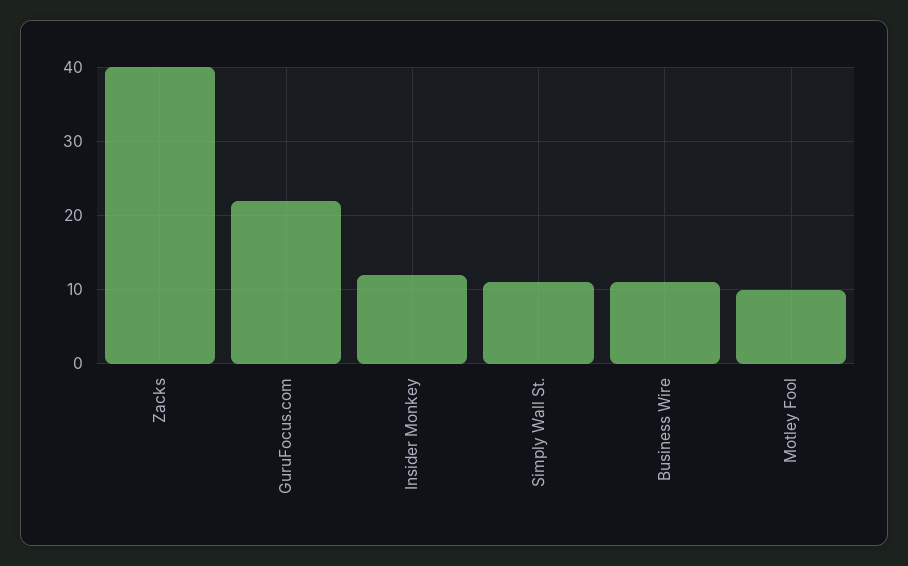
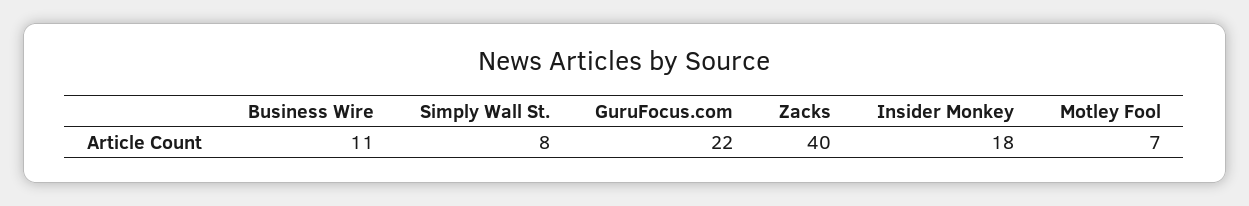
Insider Monkey: 12 -> 18
Simply Wall St.: 11 -> 8
Motley Fool: 10 -> 7

